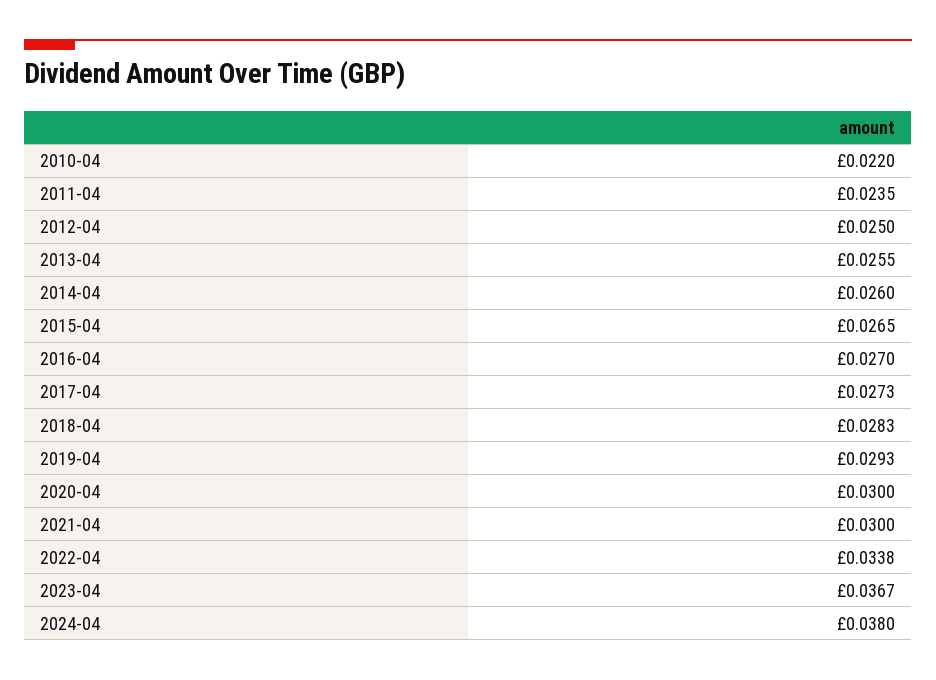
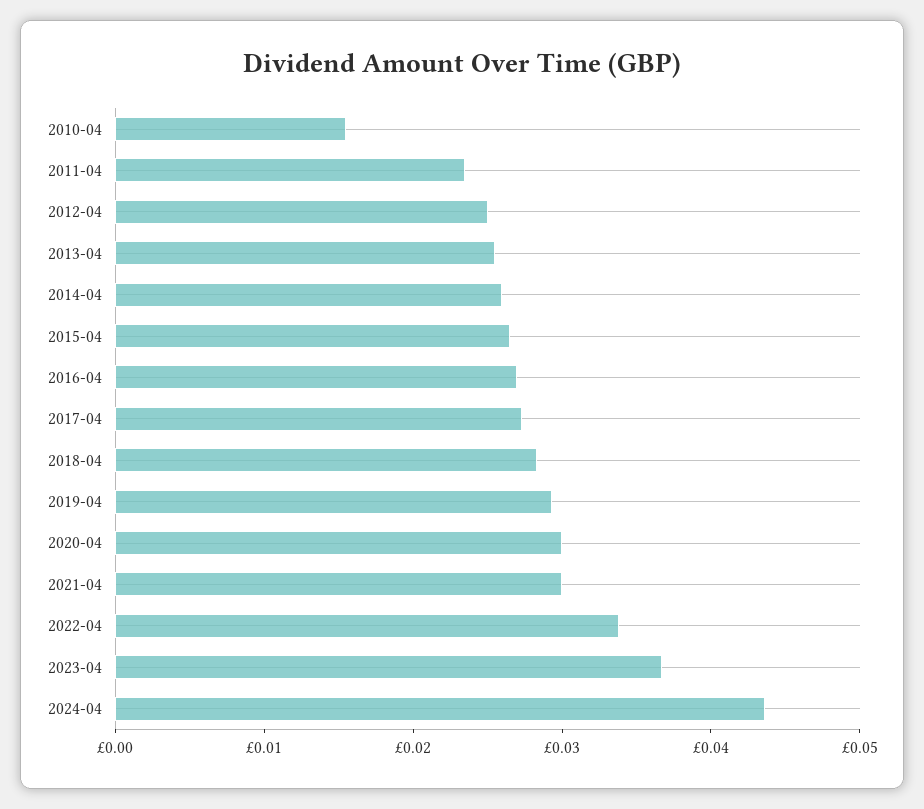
2010-04: 0.022 -> 0.016
2024-04: 0.038 -> 0.044

